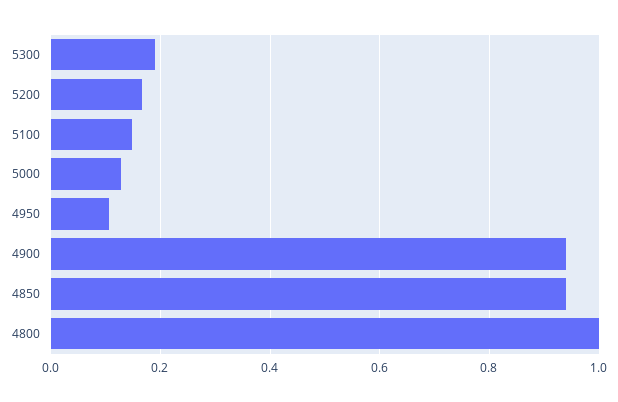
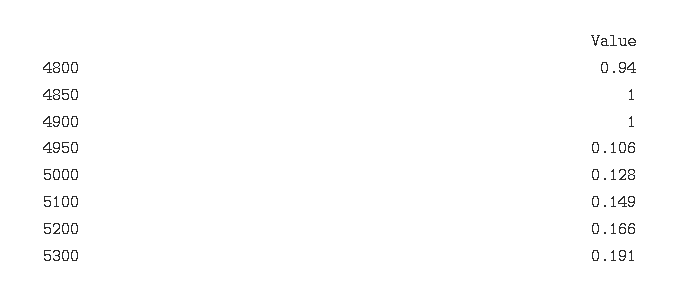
4900: 0.94 -> 1
4850: 0.94 -> 1
4800: 1 -> 0.94

